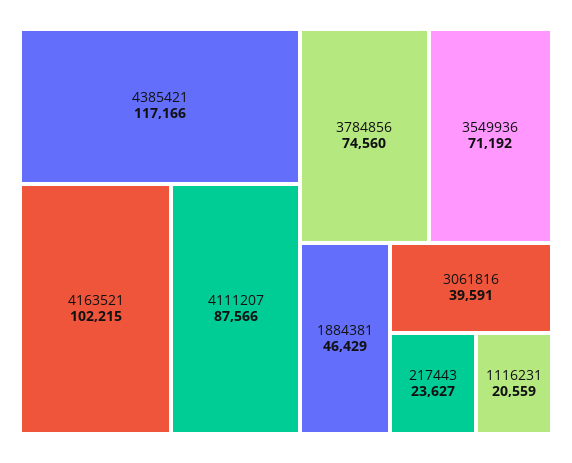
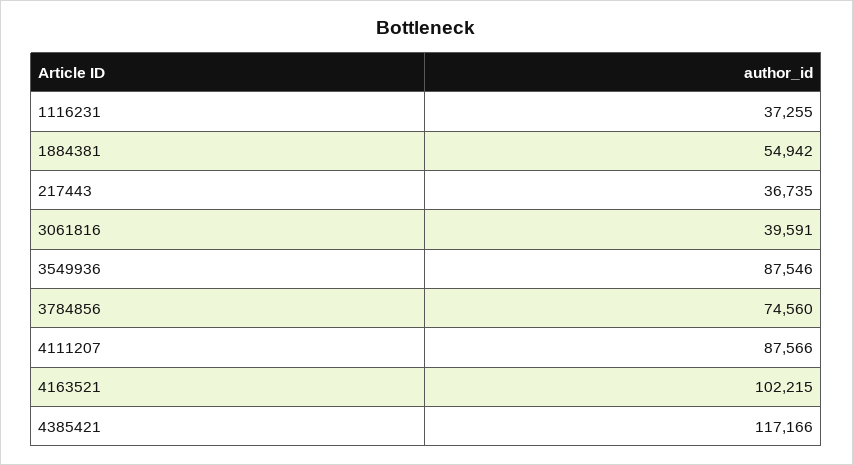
3549936: 71192 -> 87546
1884381: 46429 -> 54942
217443: 23627 -> 36735
1116231: 20559 -> 37255

